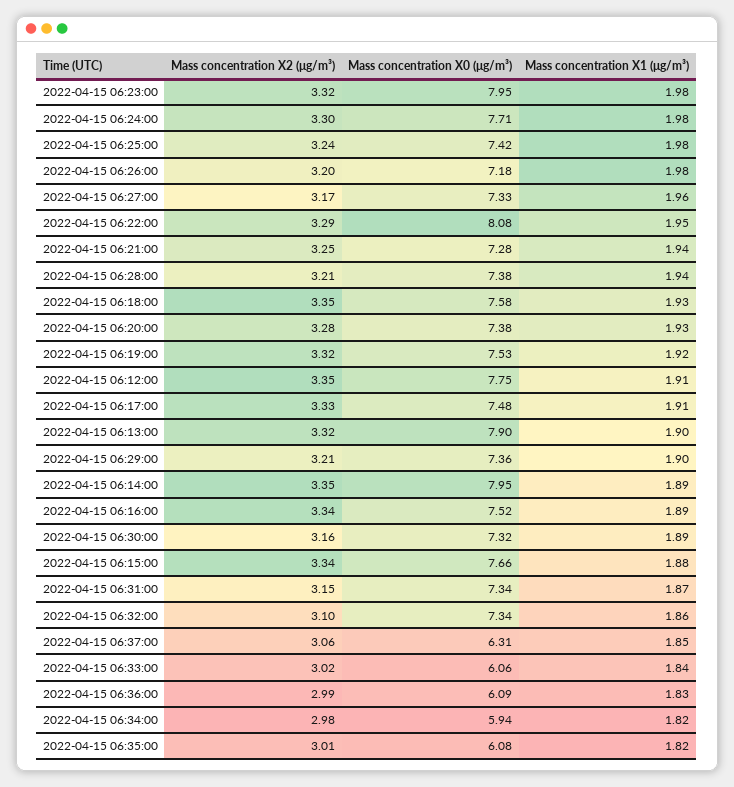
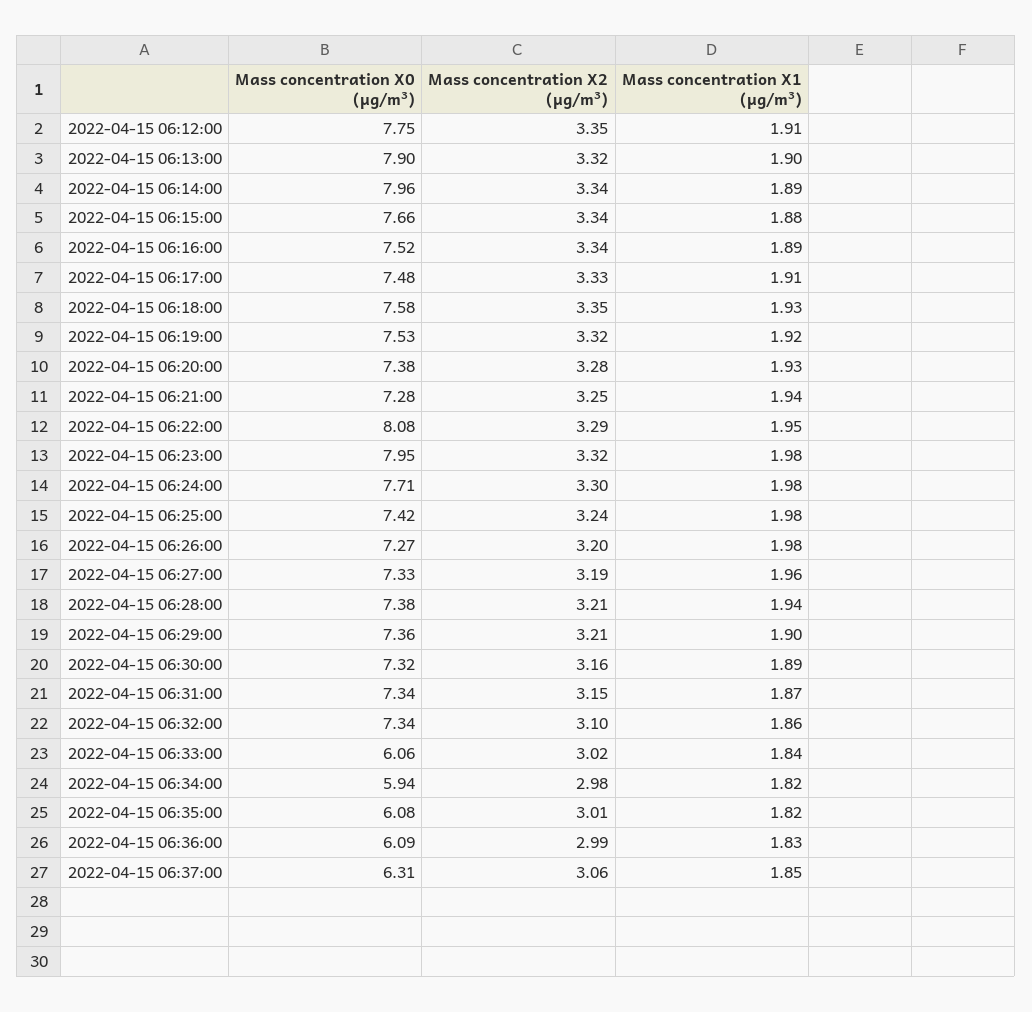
Mass concentration X0 (μg/m³), 2022-04-15 06:26:00: 7.18 -> 7.27
Mass concentration X2 (μg/m³), 2022-04-15 06:27:00: 3.17 -> 3.19
Mass concentration X2 (μg/m³), 2022-04-15 06:14:00: 3.35 -> 3.34
Mass concentration X0 (μg/m³), 2022-04-15 06:14:00: 7.95 -> 7.96

